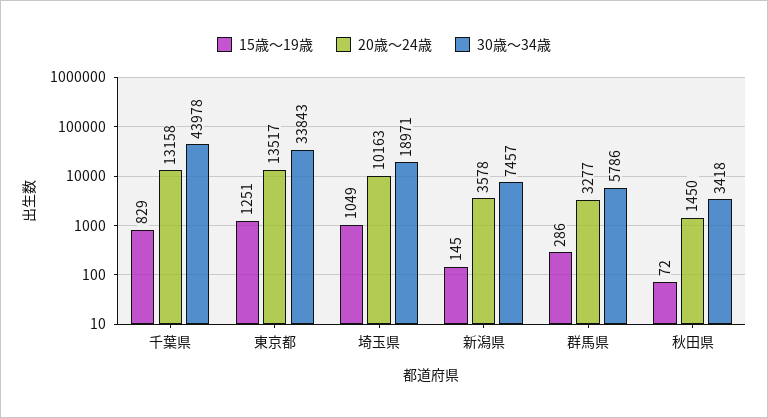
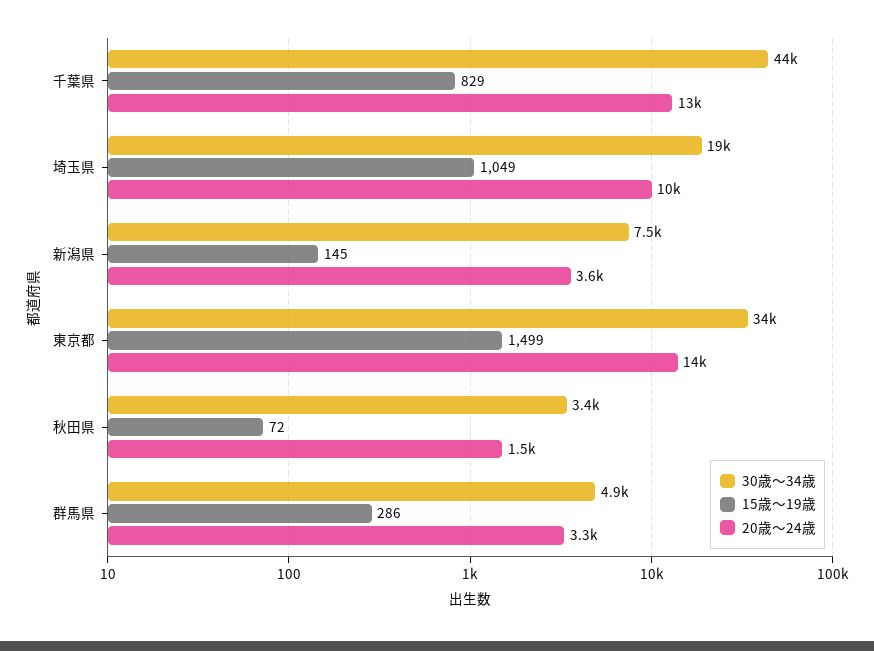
15歳～19歳, 東京都: 1251 -> 1499
30歳～34歳, 群馬県: 5786 -> 4900

